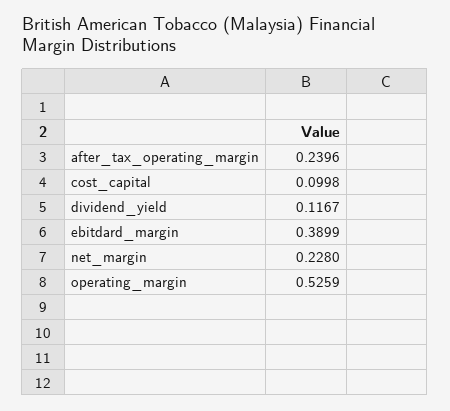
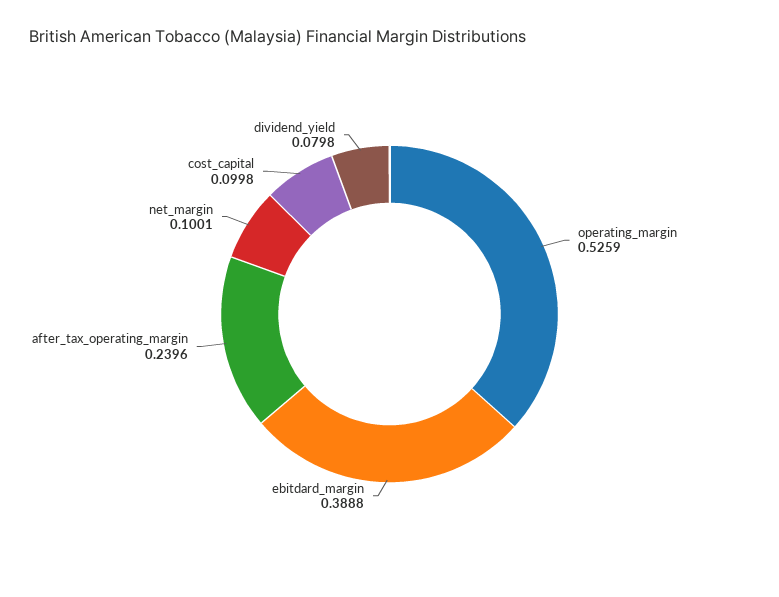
dividend_yield: 0.1167 -> 0.0798
ebitdard_margin: 0.3899 -> 0.3888
net_margin: 0.228 -> 0.1001

